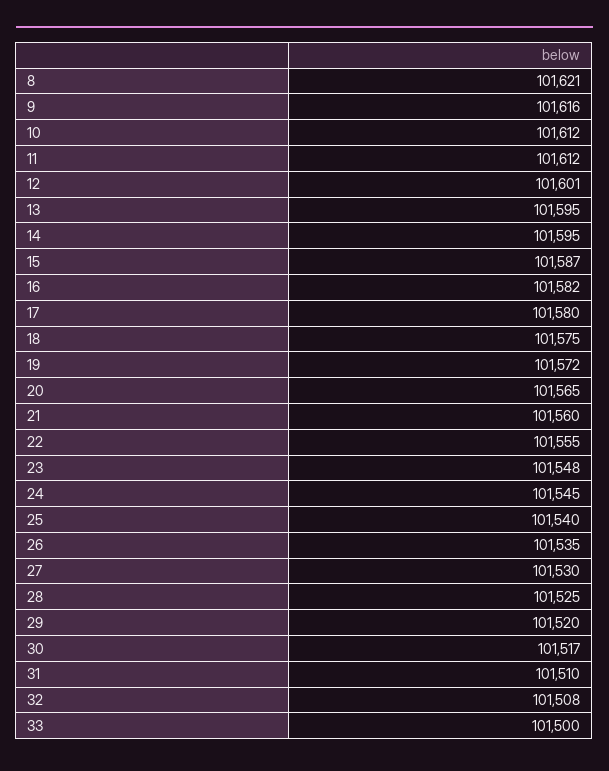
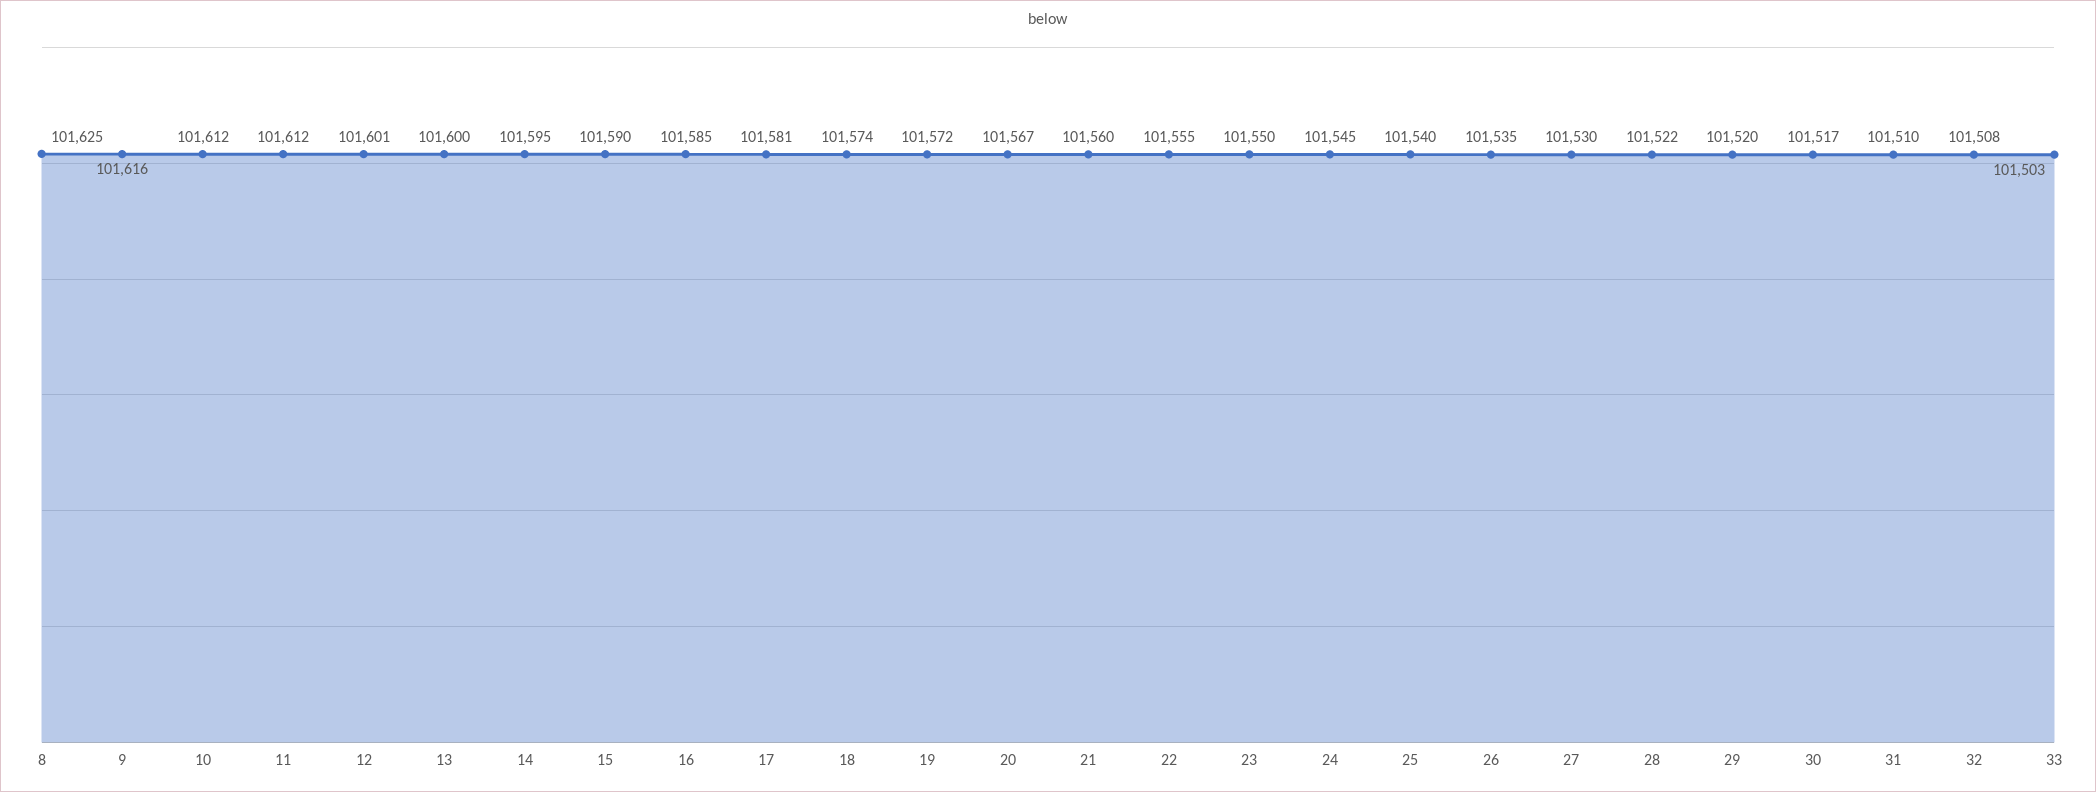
8: 101621 -> 101625
13: 101595 -> 101600
15: 101587 -> 101590
16: 101582 -> 101585
17: 101580 -> 101581
18: 101575 -> 101574
20: 101565 -> 101567
23: 101548 -> 101550
28: 101525 -> 101522
33: 101500 -> 101503

